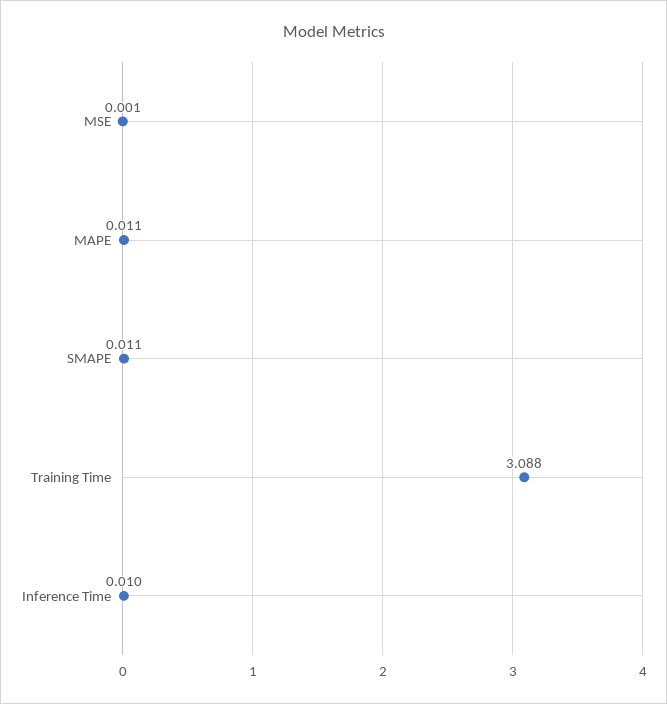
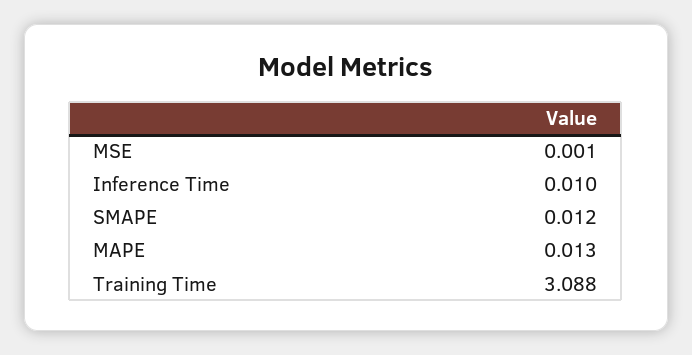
MAPE: 0.011 -> 0.013
SMAPE: 0.011 -> 0.012

